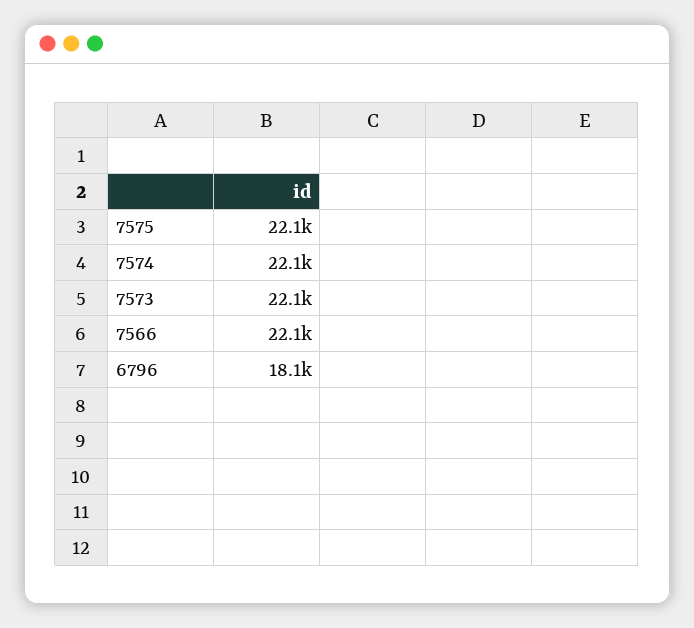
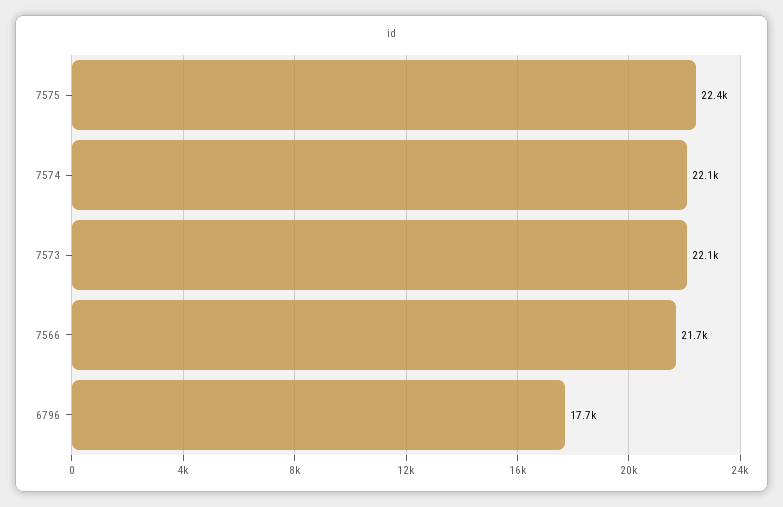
7575: 22100 -> 22400
7566: 22100 -> 21700
6796: 18100 -> 17700

